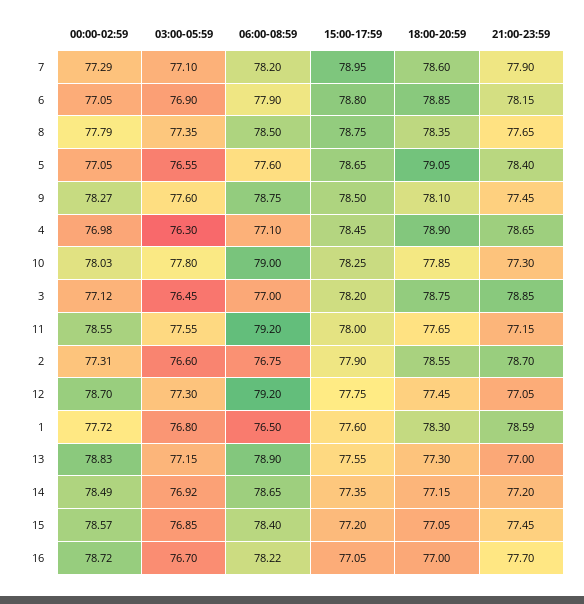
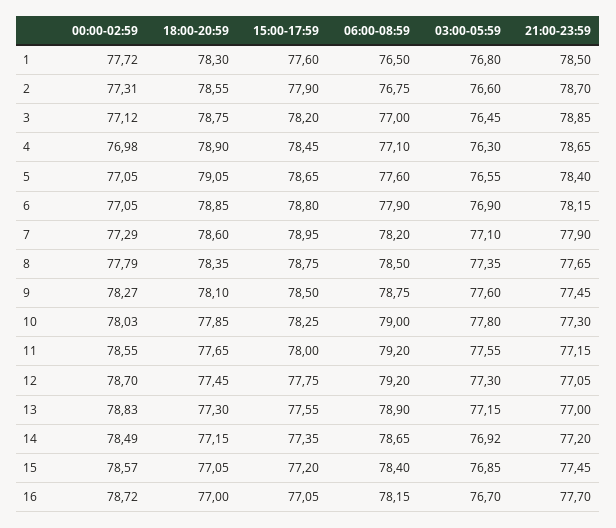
21:00-23:59, 1: 78.59 -> 78.5
06:00-08:59, 16: 78.22 -> 78.15

